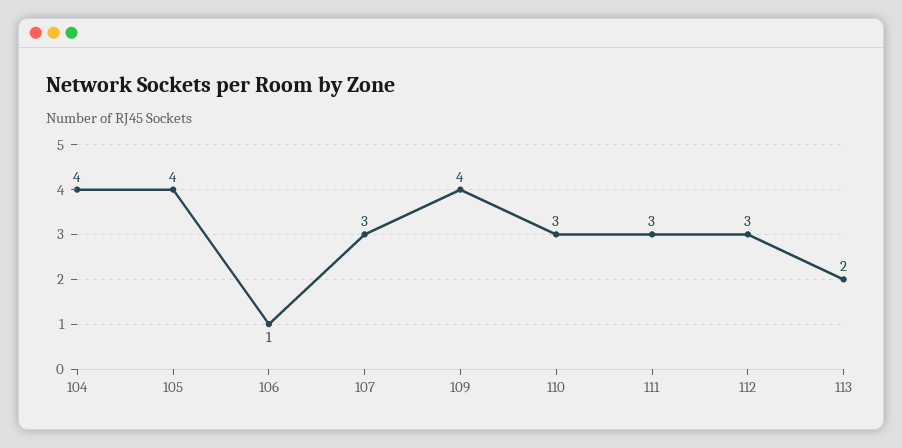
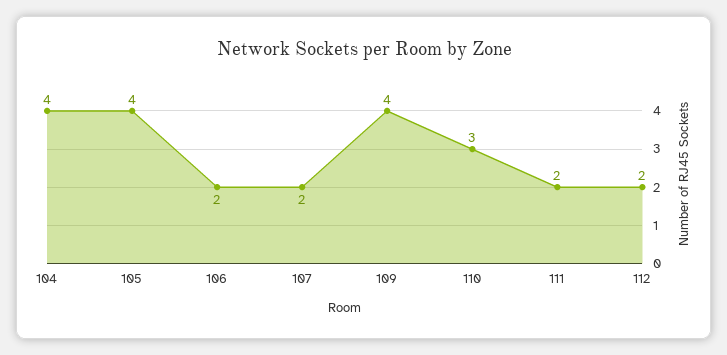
106: 1 -> 2
107: 3 -> 2
111: 3 -> 2
112: 3 -> 2
113: 2 -> none

